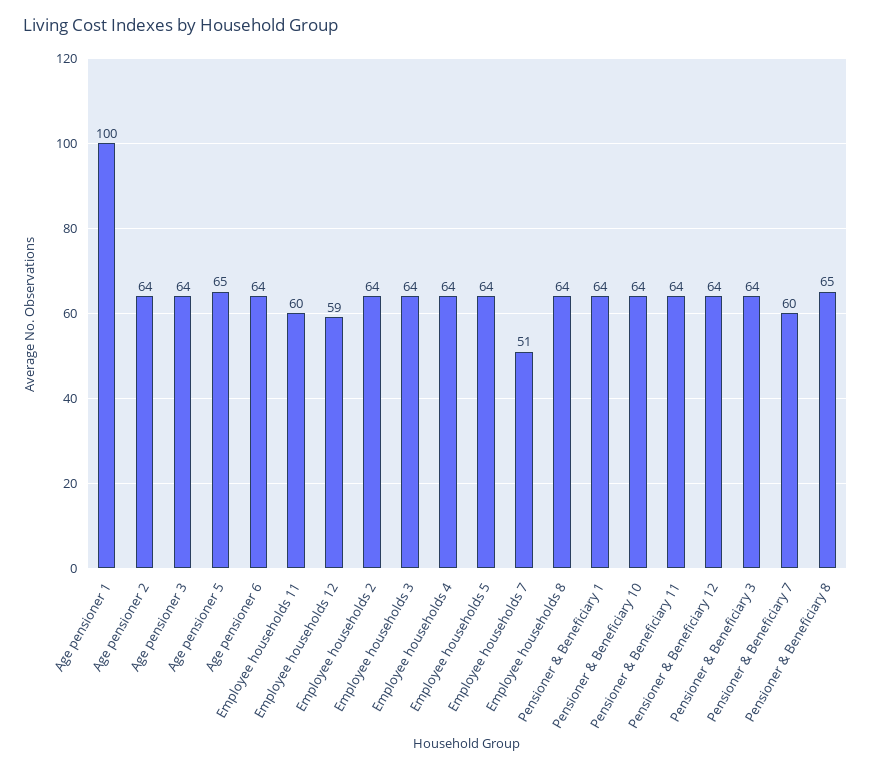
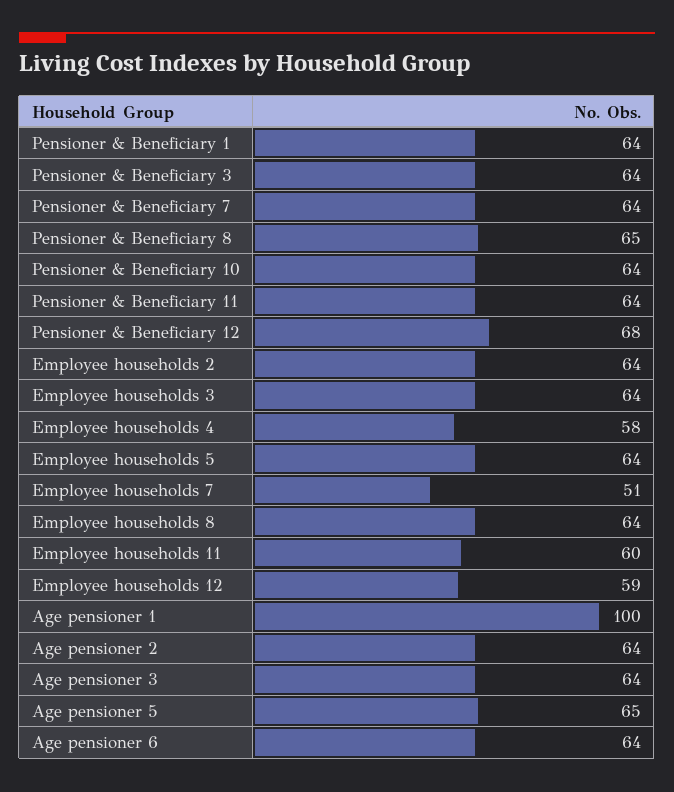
Employee households 4: 64 -> 58
Pensioner & Beneficiary 12: 64 -> 68
Pensioner & Beneficiary 7: 60 -> 64

